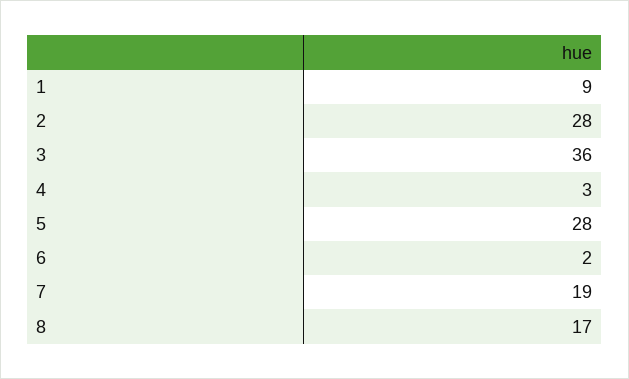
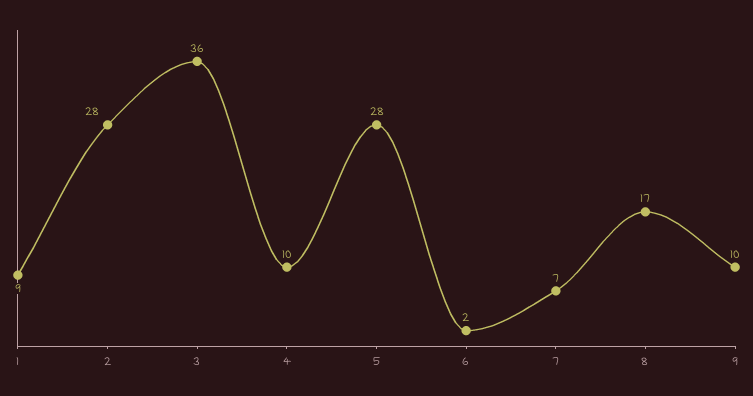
4: 3 -> 10
7: 19 -> 7
9: none -> 10

